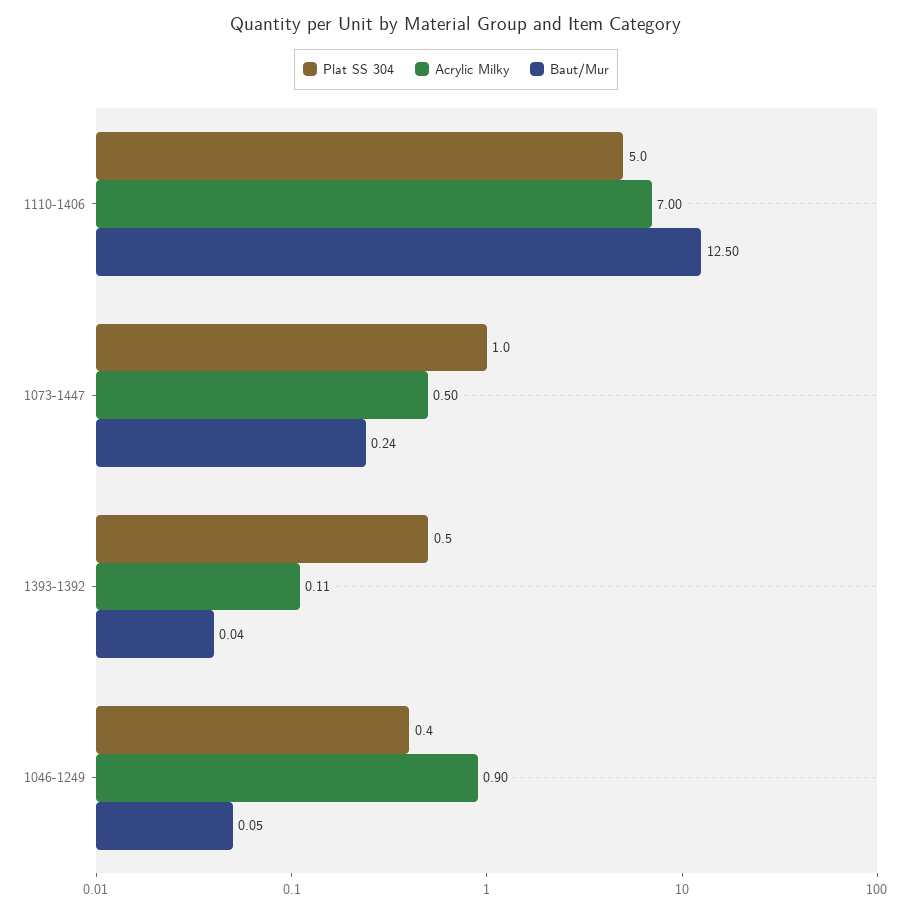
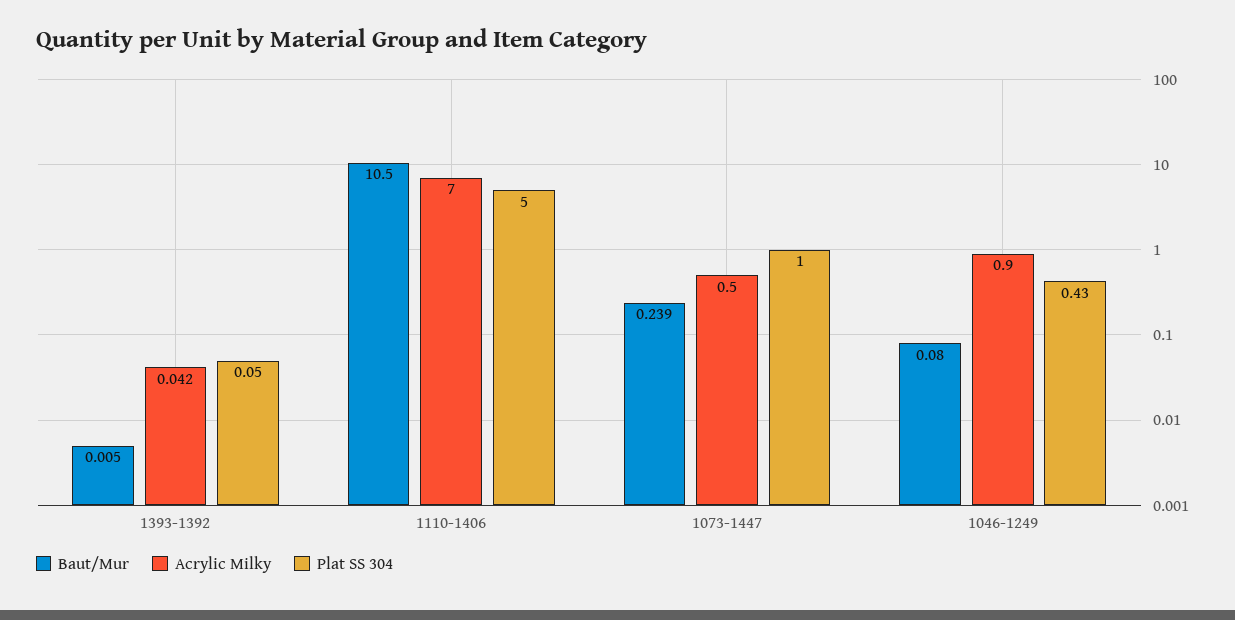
Baut/Mur, 1110-1406: 12.5 -> 10.5
Plat SS 304, 1393-1392: 0.5 -> 0.05
Acrylic Milky, 1393-1392: 0.11 -> 0.042
Baut/Mur, 1393-1392: 0.04 -> 0.005
Baut/Mur, 1046-1249: 0.05 -> 0.08

